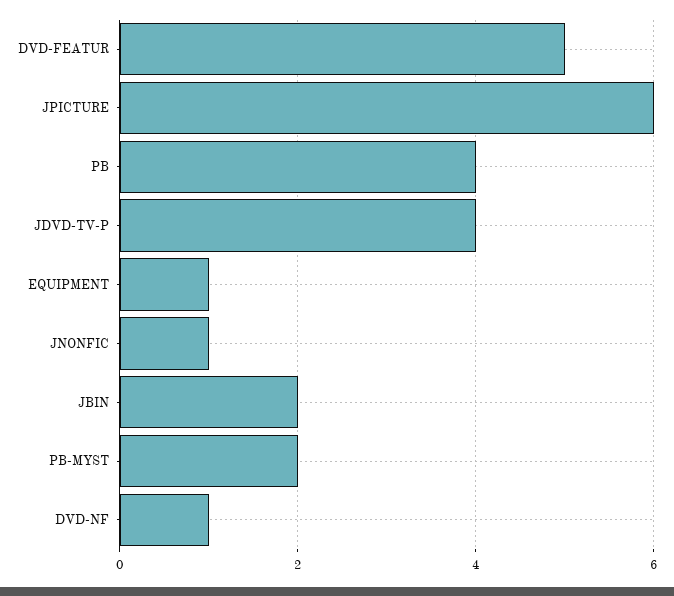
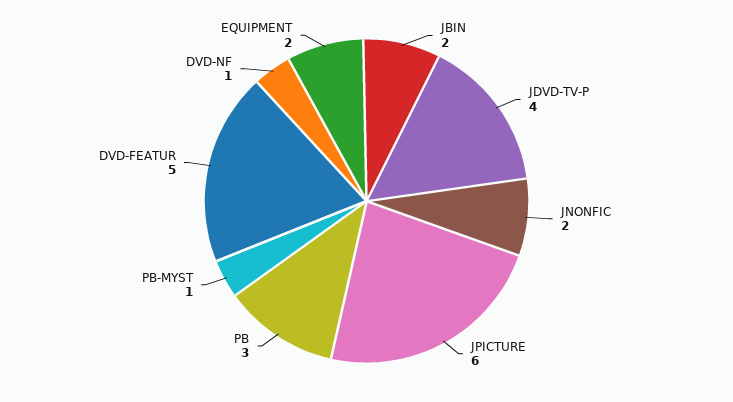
PB: 4 -> 3
EQUIPMENT: 1 -> 2
JNONFIC: 1 -> 2
PB-MYST: 2 -> 1

